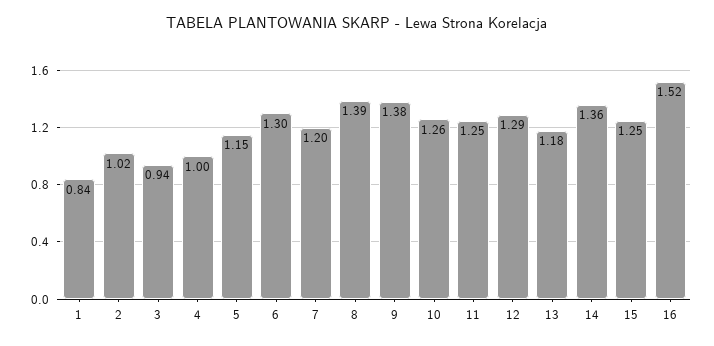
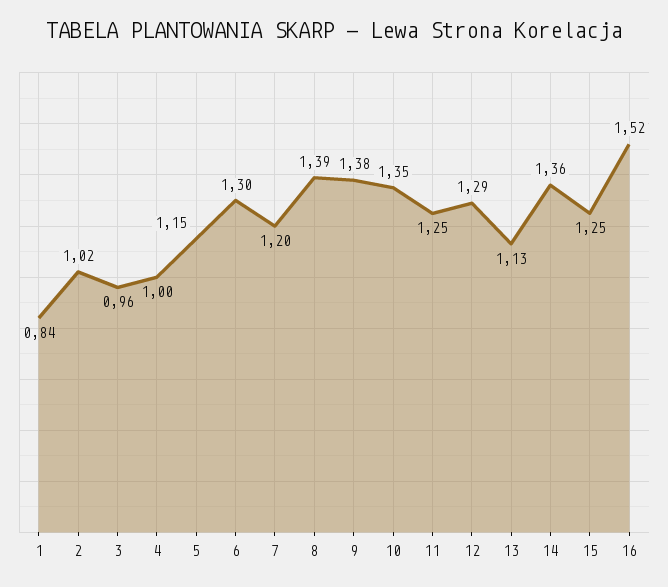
3: 0.94 -> 0.96
10: 1.26 -> 1.35
13: 1.18 -> 1.13

